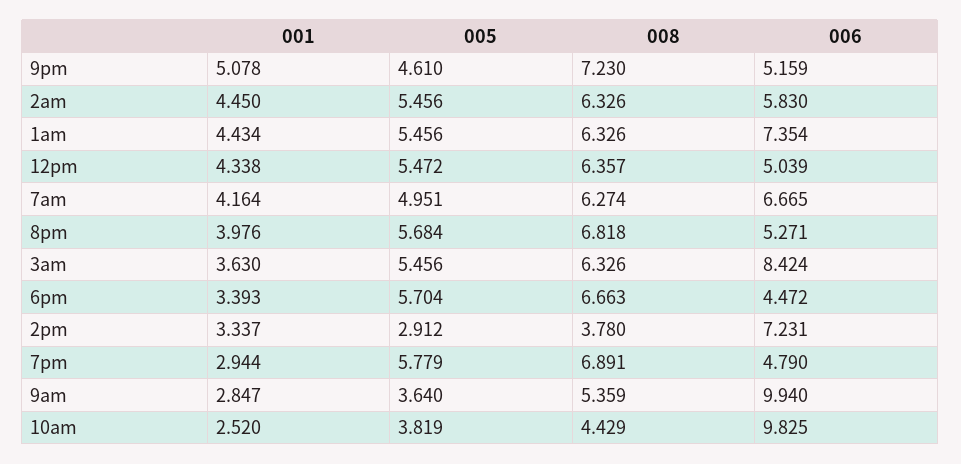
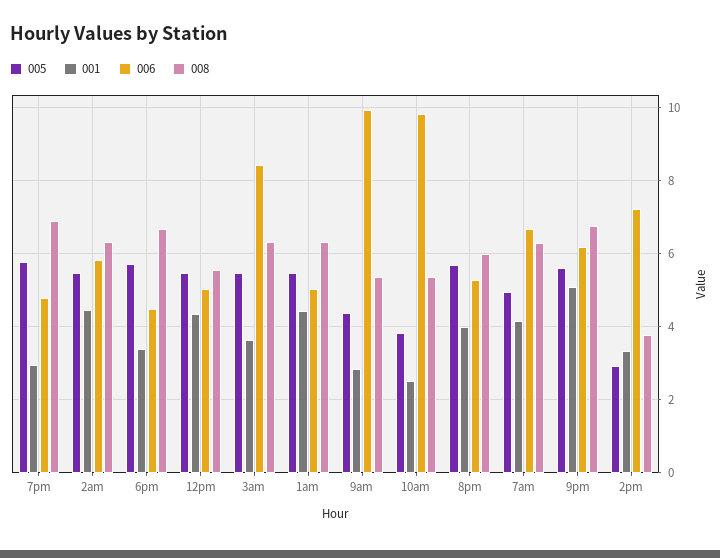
005, 9pm: 4.61 -> 5.6
008, 9pm: 7.23 -> 6.8
006, 9pm: 5.159 -> 6.2
006, 1am: 7.354 -> 5
008, 12pm: 6.357 -> 5.6
008, 8pm: 6.818 -> 6
005, 9am: 3.64 -> 4.4
008, 10am: 4.429 -> 5.4

